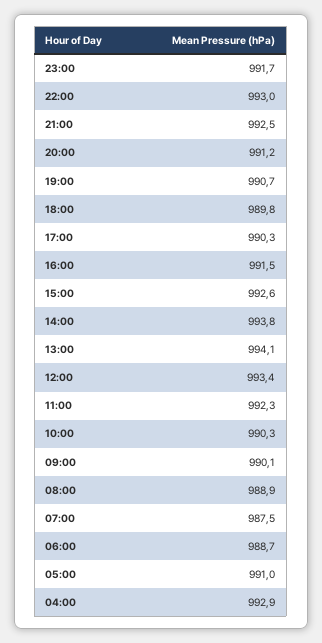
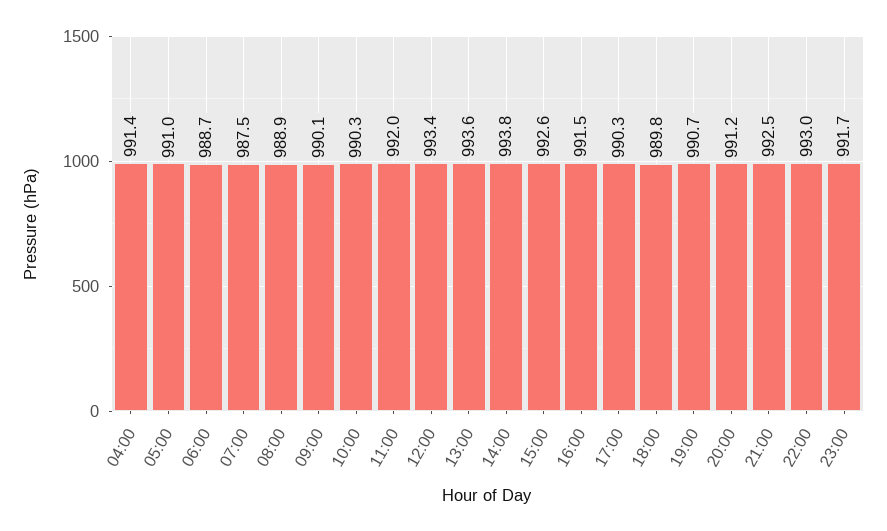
13:00: 994.1 -> 993.6
11:00: 992.3 -> 992
04:00: 992.9 -> 991.4

